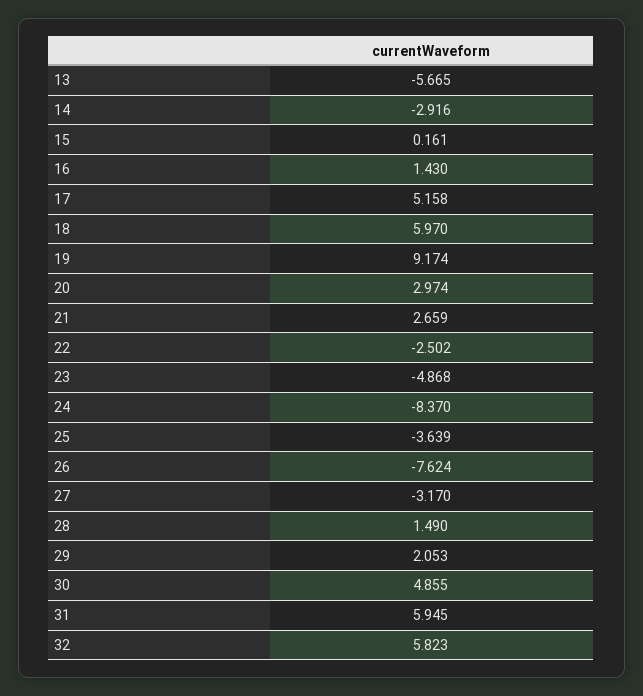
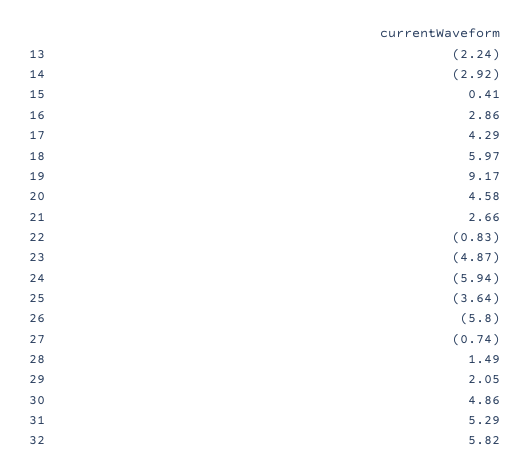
13: -5.665 -> -2.24
15: 0.161 -> 0.41
16: 1.43 -> 2.86
17: 5.158 -> 4.29
20: 2.974 -> 4.58
22: -2.502 -> -0.83
24: -8.37 -> -5.94
26: -7.624 -> -5.8
27: -3.17 -> -0.74
31: 5.945 -> 5.29

